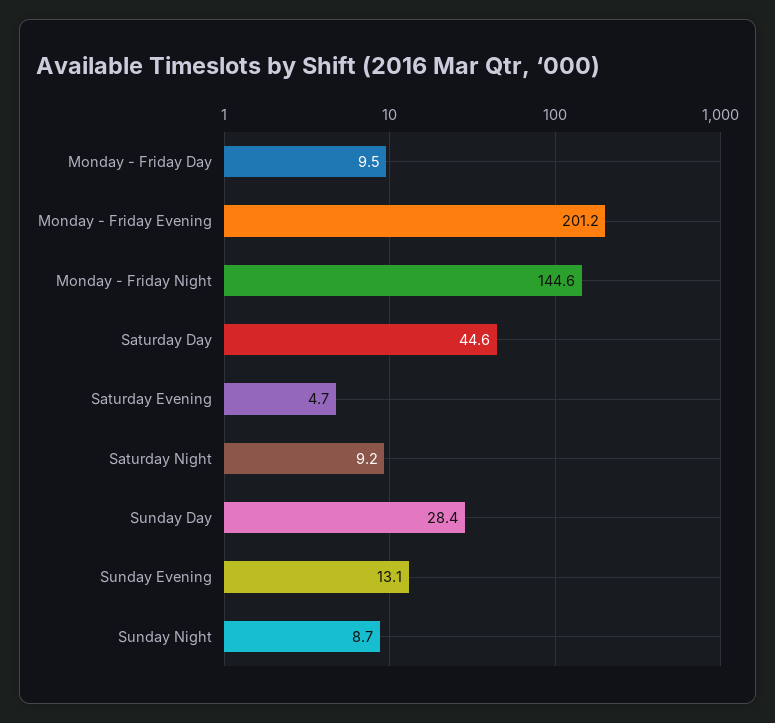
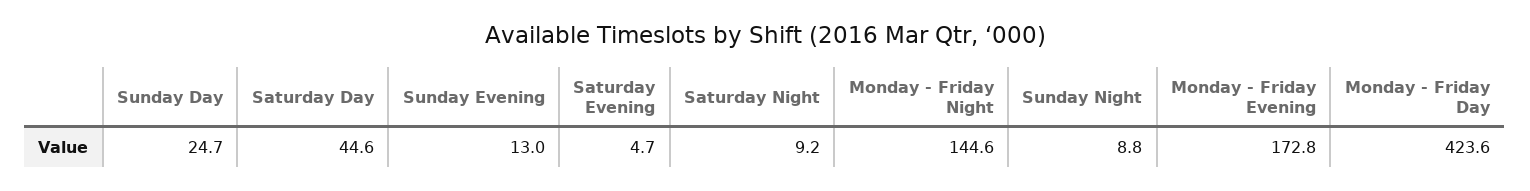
Monday - Friday Day: 9.5 -> 423.6
Monday - Friday Evening: 201.2 -> 172.8
Sunday Day: 28.4 -> 24.7
Sunday Evening: 13.1 -> 13
Sunday Night: 8.7 -> 8.8

